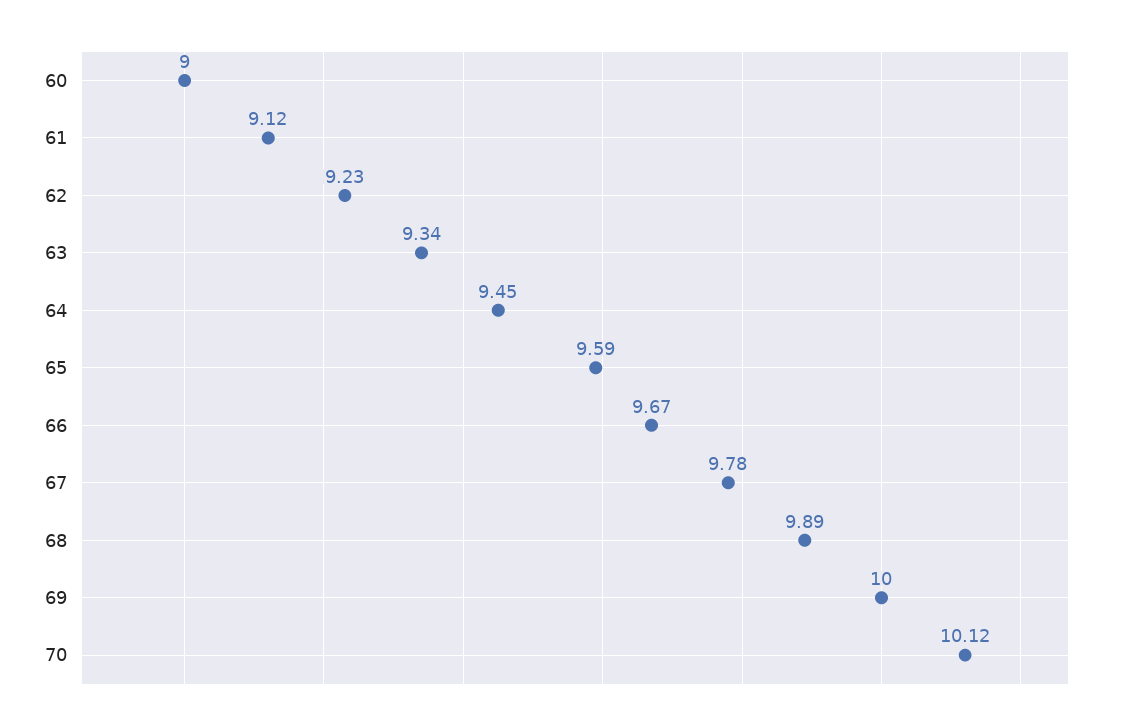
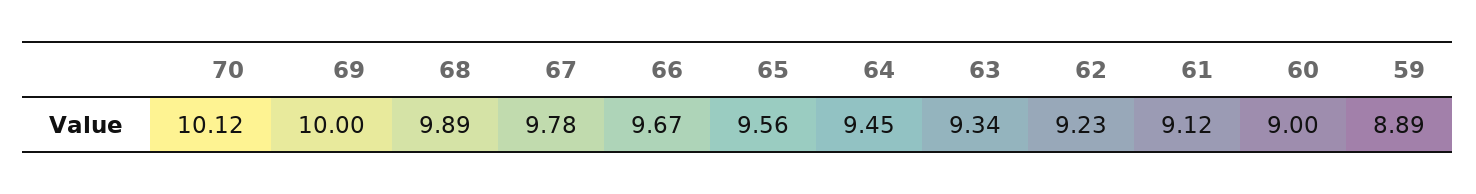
65: 9.59 -> 9.56
59: none -> 8.89

